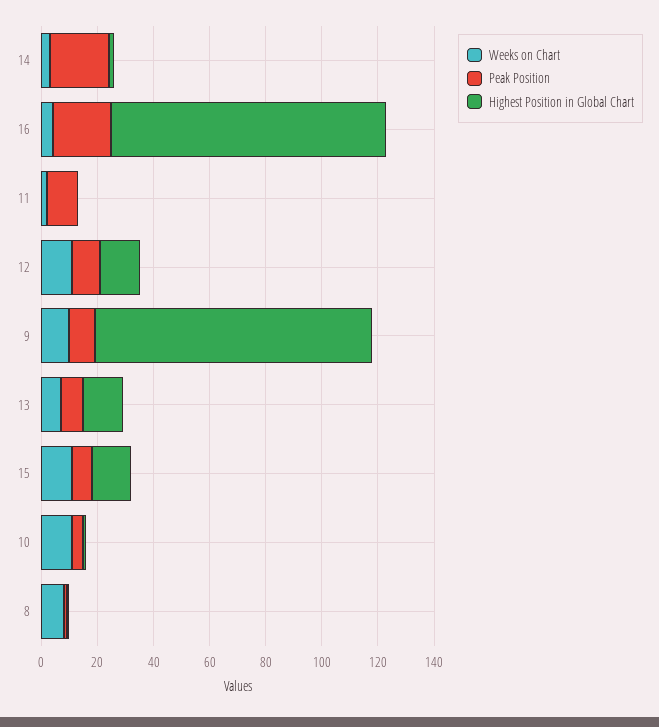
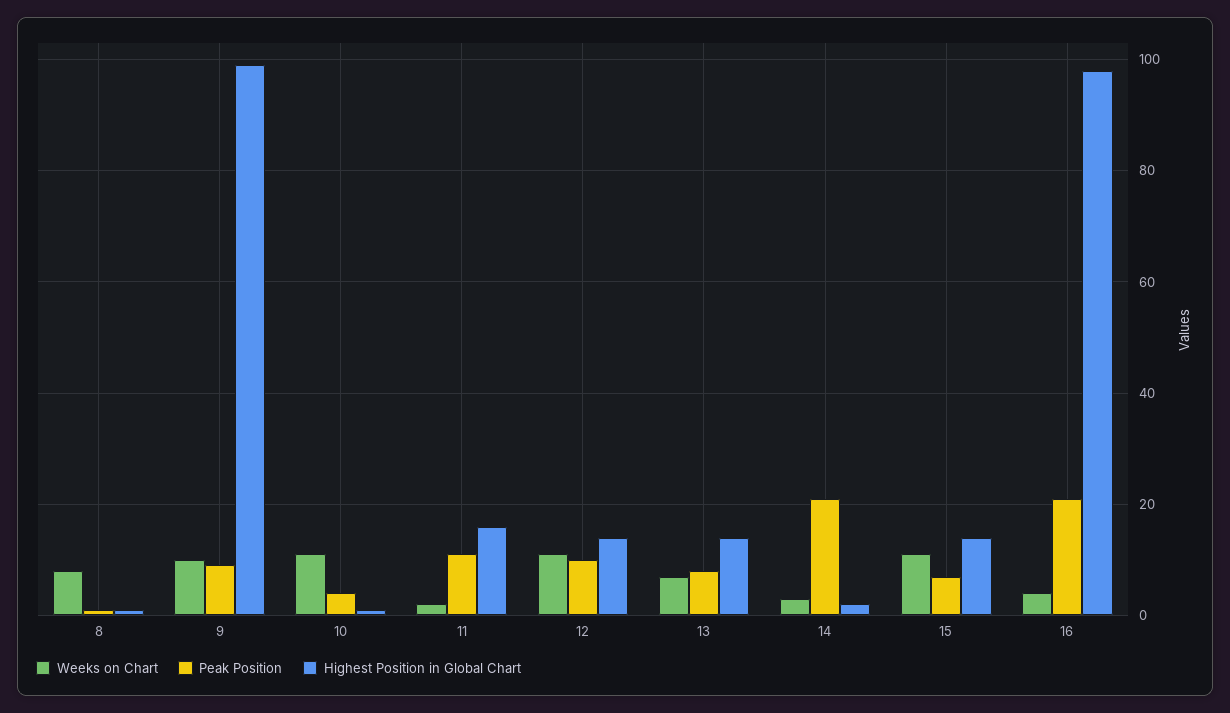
Highest Position in Global Chart, 11: 0 -> 15

